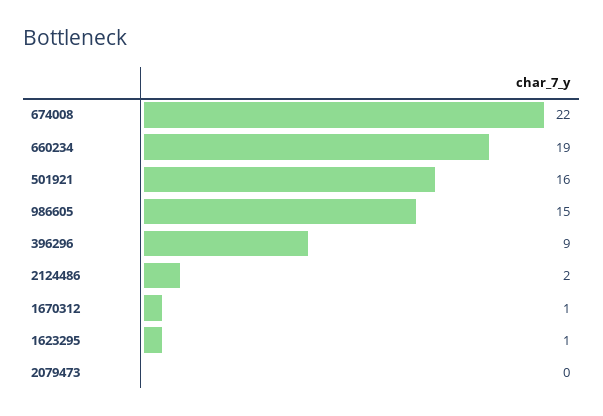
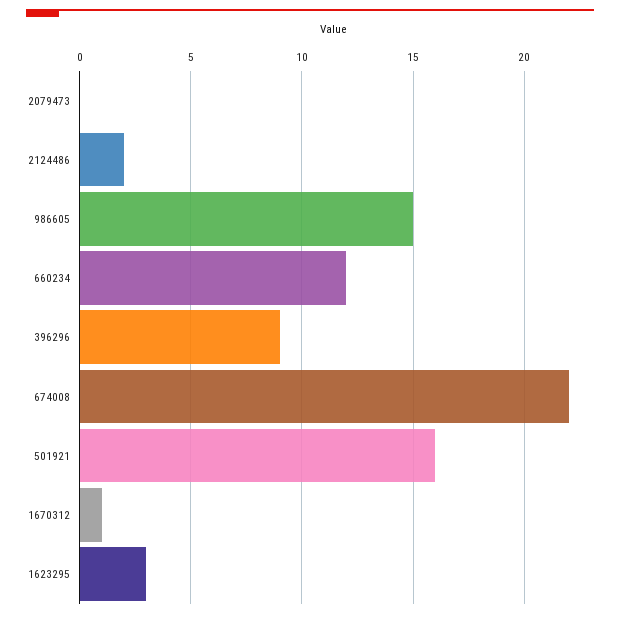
660234: 19 -> 12
1623295: 1 -> 3

